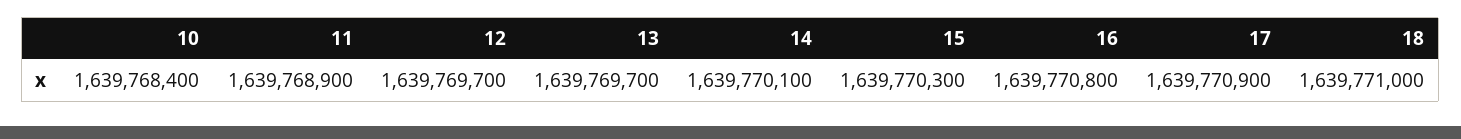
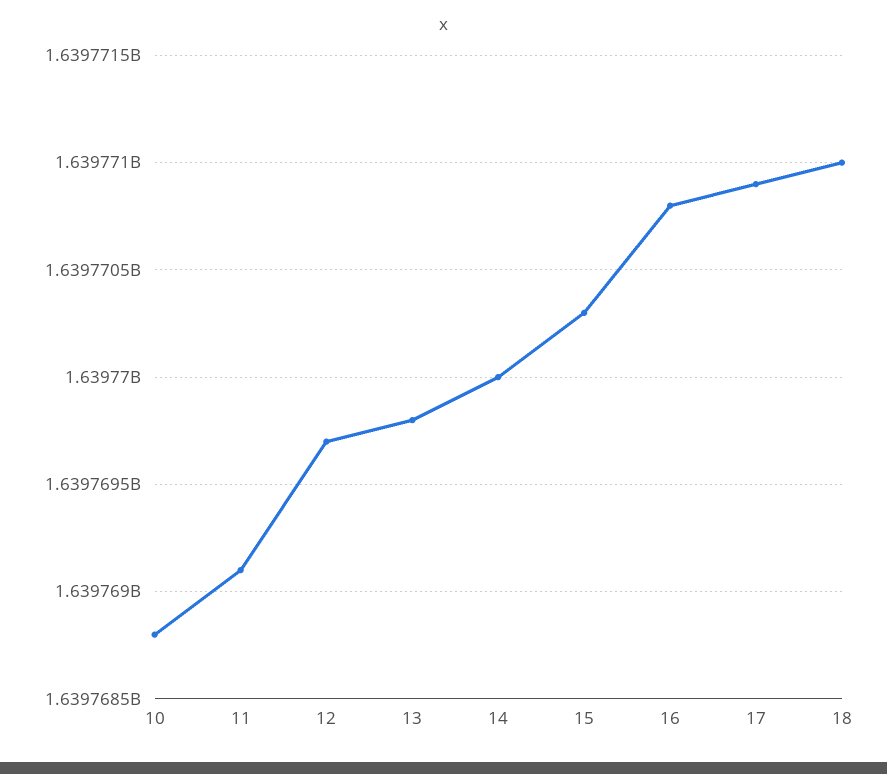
10: 1639768400 -> 1639768800
11: 1639768900 -> 1639769100
13: 1639769700 -> 1639769800
14: 1639770100 -> 1639770000

